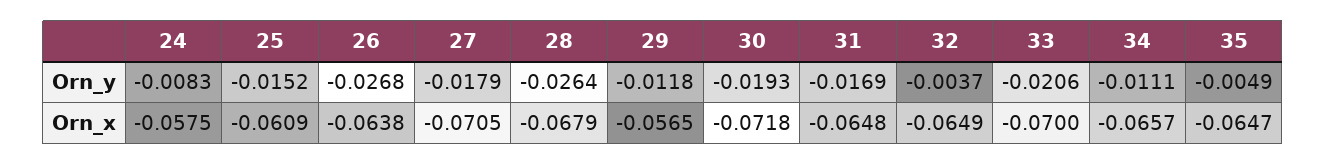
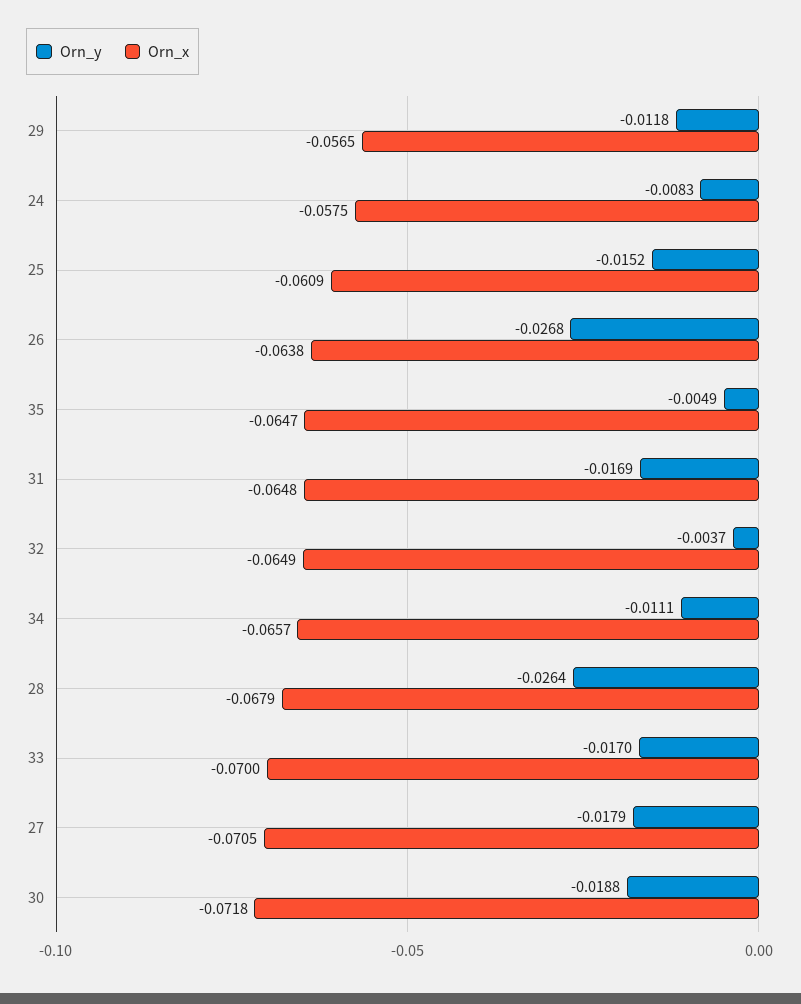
Orn_y, 30: -0.0193 -> -0.0188
Orn_y, 33: -0.0206 -> -0.017

